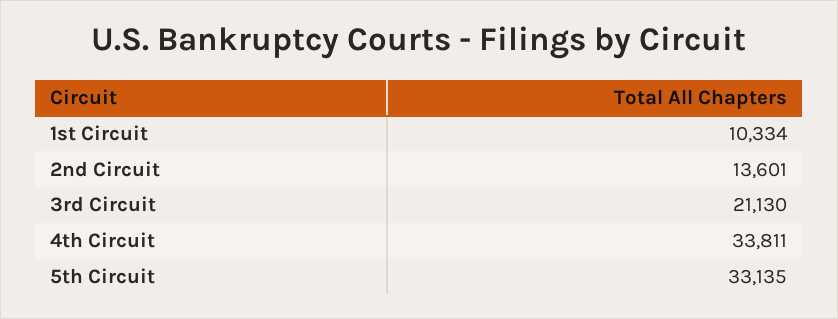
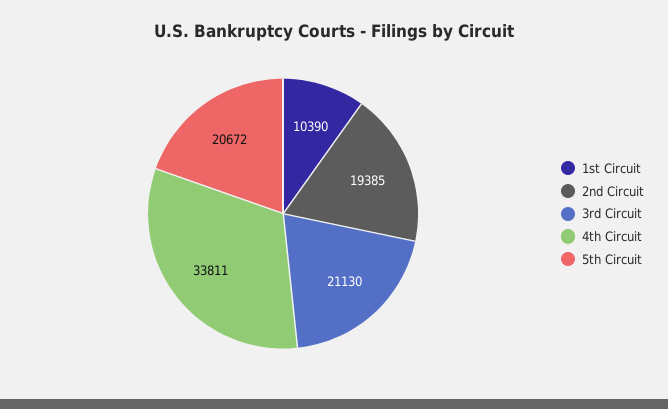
1st Circuit: 10334 -> 10390
2nd Circuit: 13601 -> 19385
5th Circuit: 33135 -> 20672

